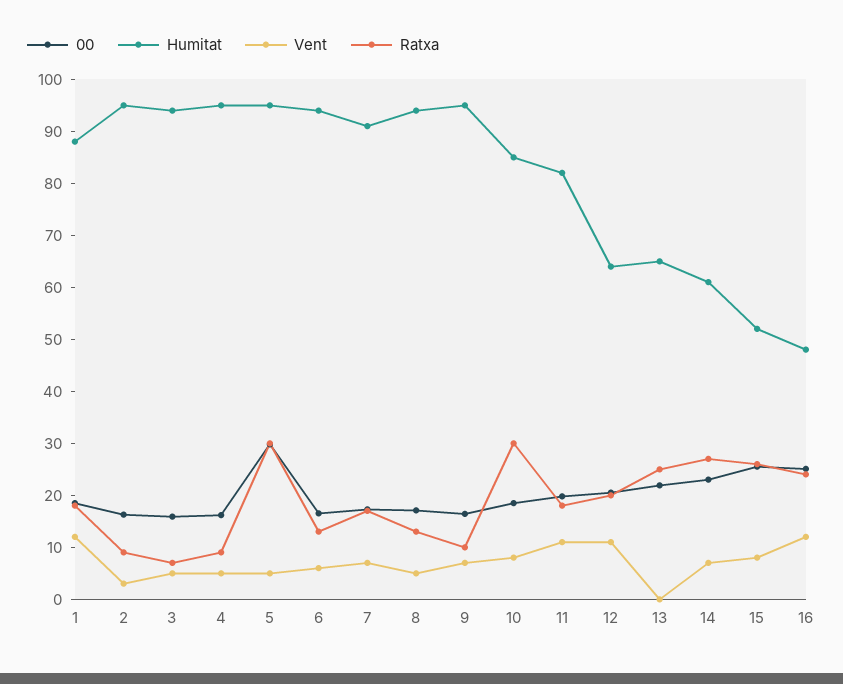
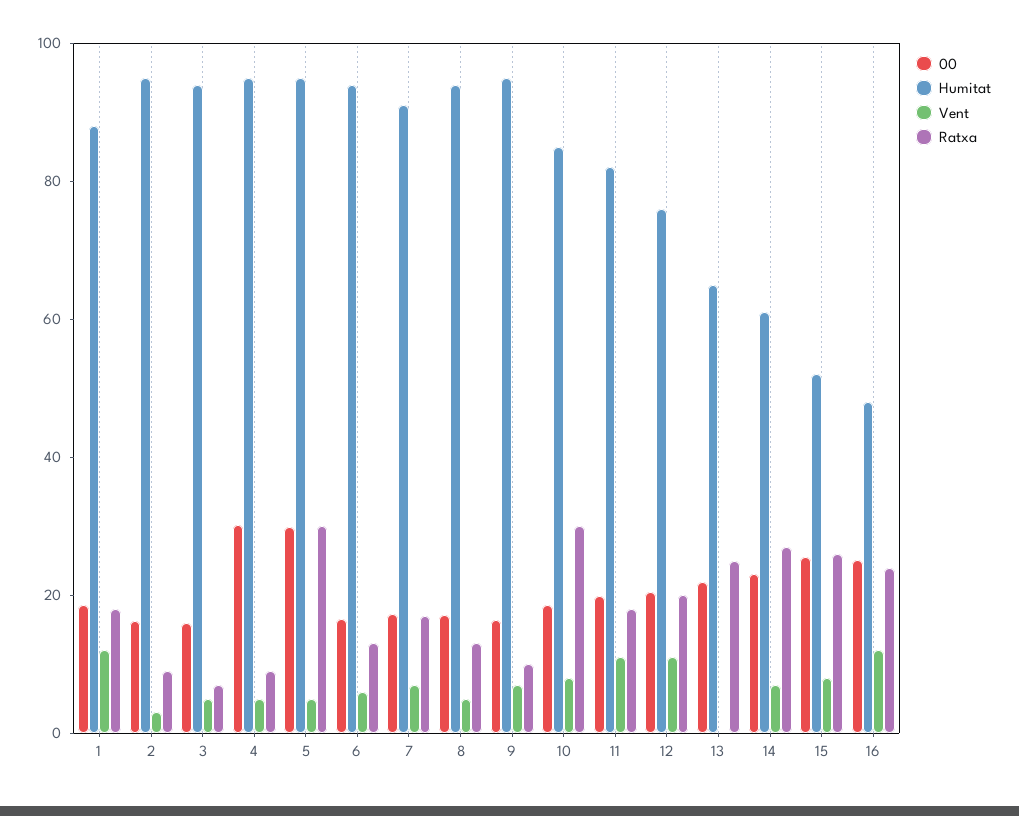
00, 4: 16 -> 30
Humitat, 12: 64 -> 75

